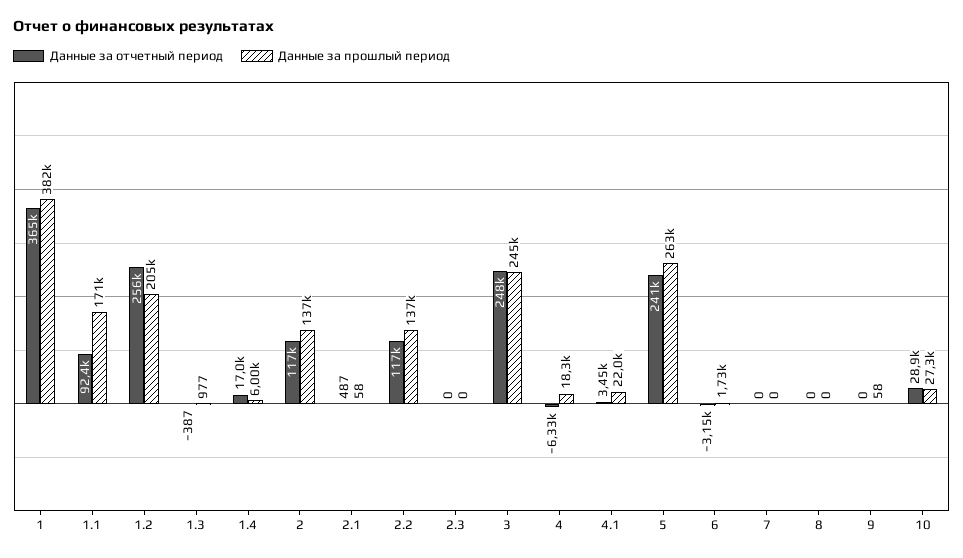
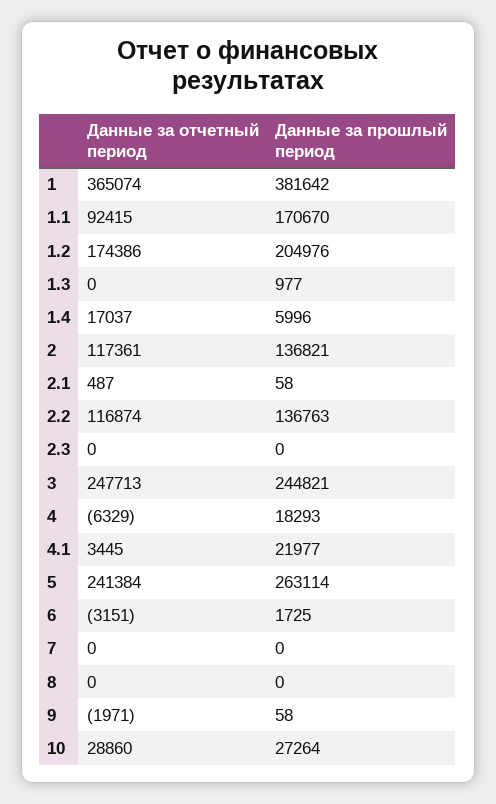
Данные за отчетный период, 1.2: 256000 -> 174386
Данные за отчетный период, 1.3: -387 -> 0
Данные за отчетный период, 9: 0 -> -1971

